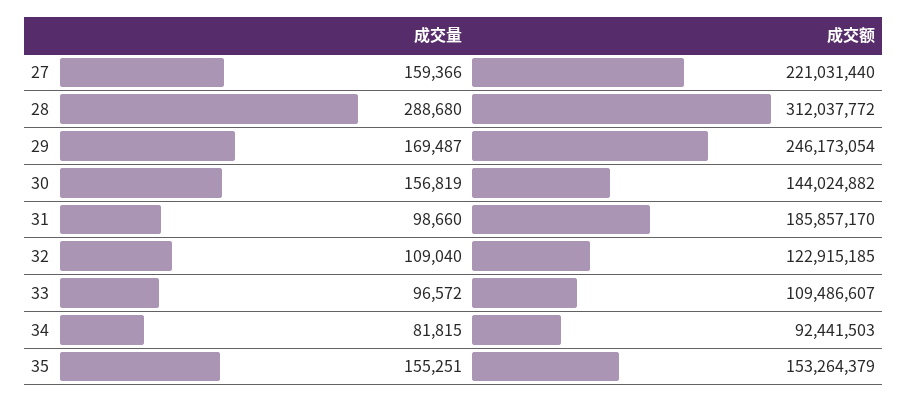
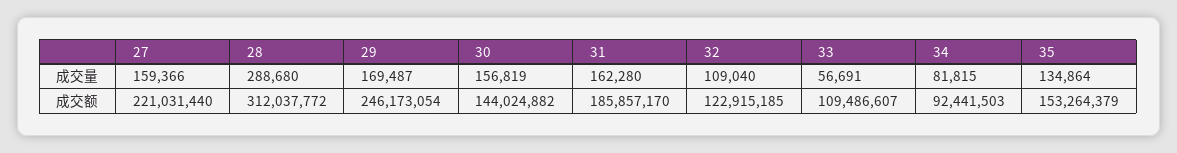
成交量, 31: 98660 -> 162280
成交量, 33: 96572 -> 56691
成交量, 35: 155251 -> 134864

